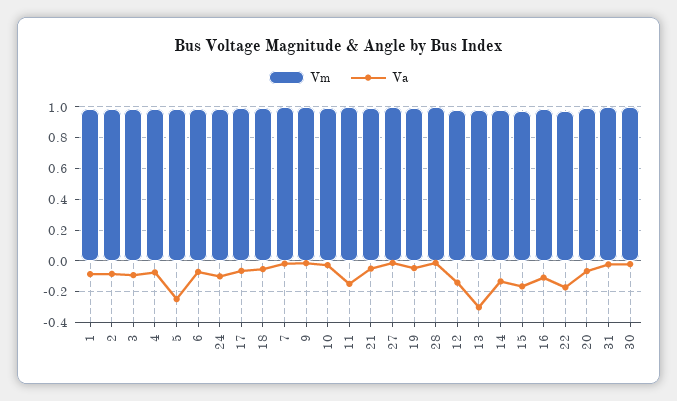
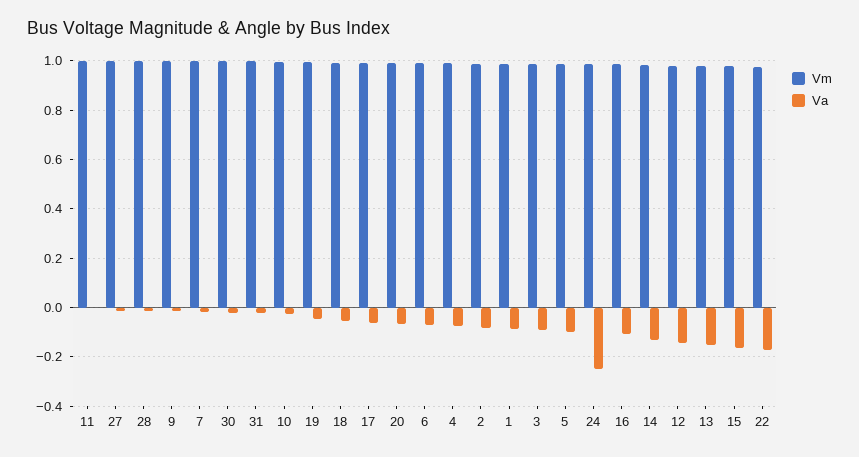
Va, 5: -0.25 -> -0.1
Va, 24: -0.1 -> -0.25
Va, 11: -0.15 -> 0
Vm, 21: 1 -> none
Va, 21: -0.05 -> none
Va, 13: -0.3 -> -0.15

